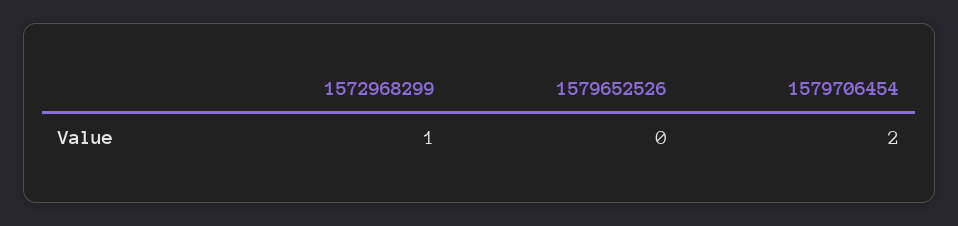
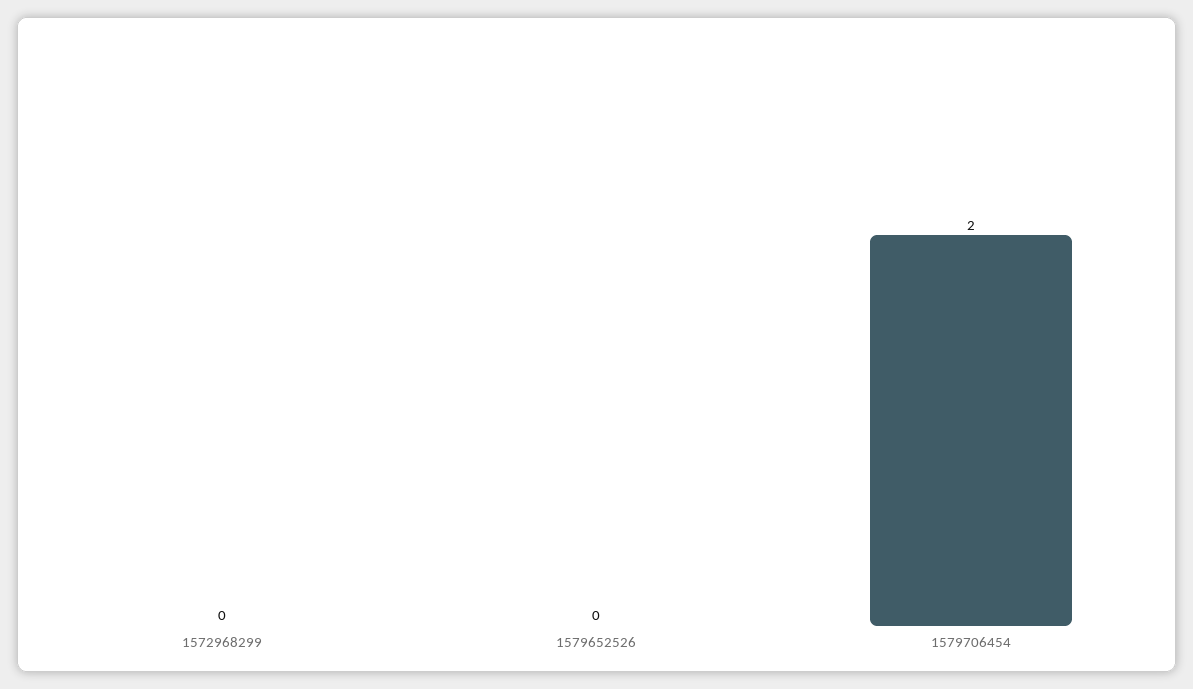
1572968299: 1 -> 0

